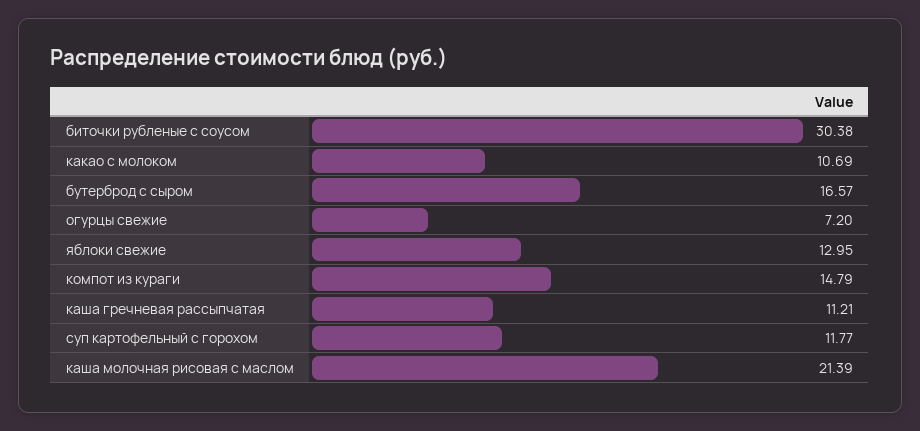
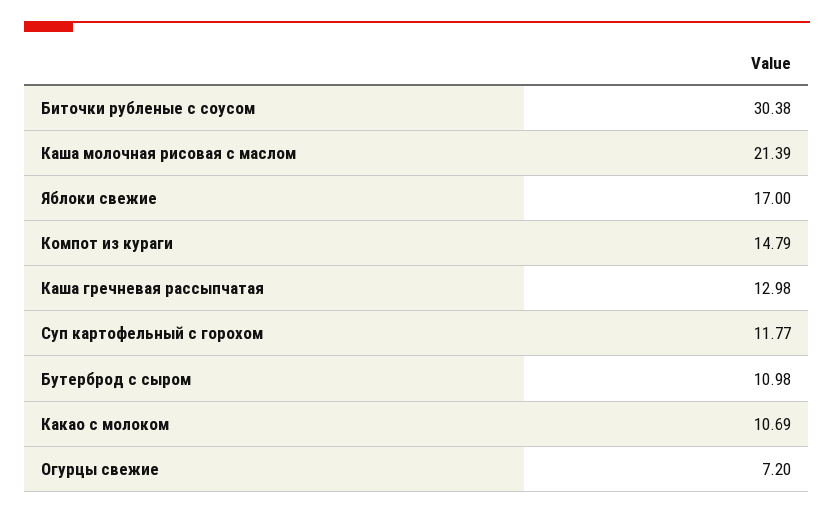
бутерброд с сыром: 16.57 -> 10.98
яблоки свежие: 12.95 -> 17
каша гречневая рассыпчатая: 11.21 -> 12.98

